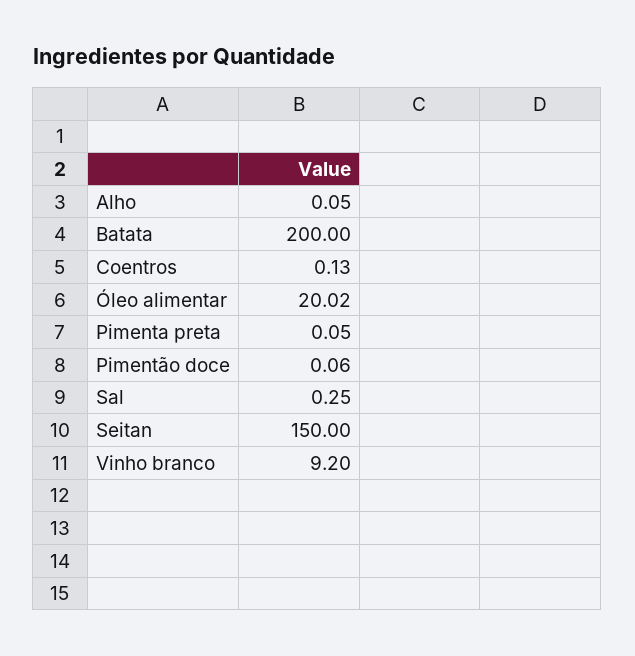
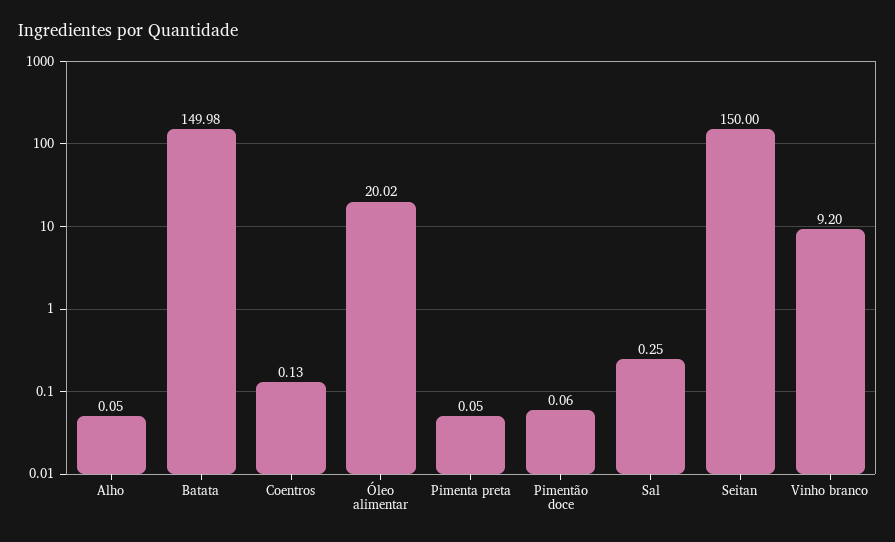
Batata: 200 -> 149.98

